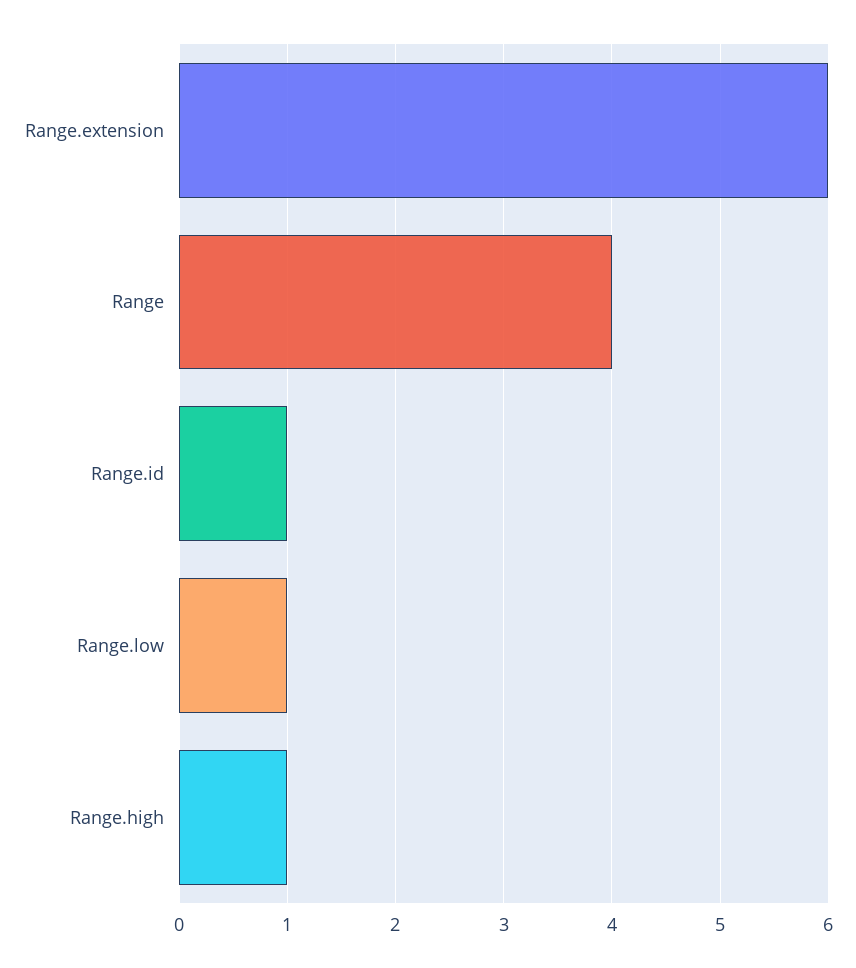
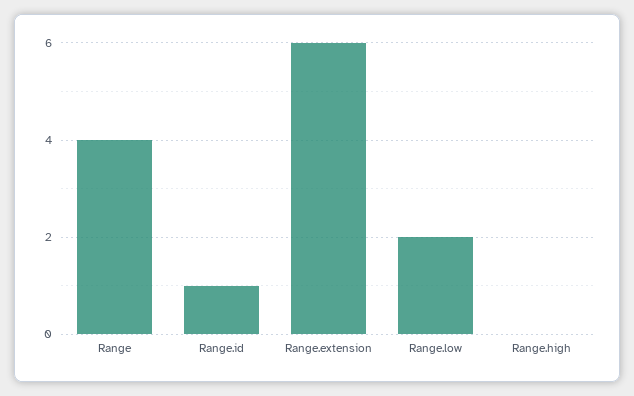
Range.low: 1 -> 2
Range.high: 1 -> 0

